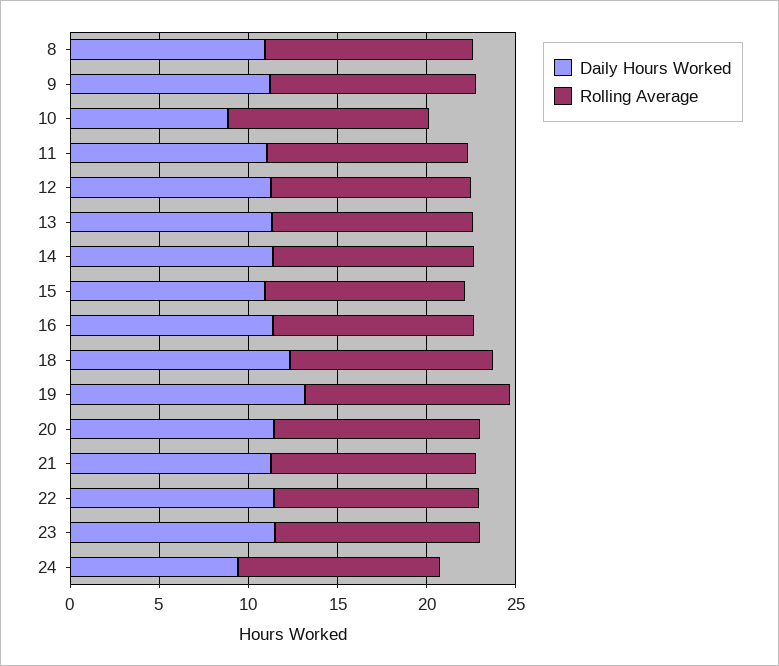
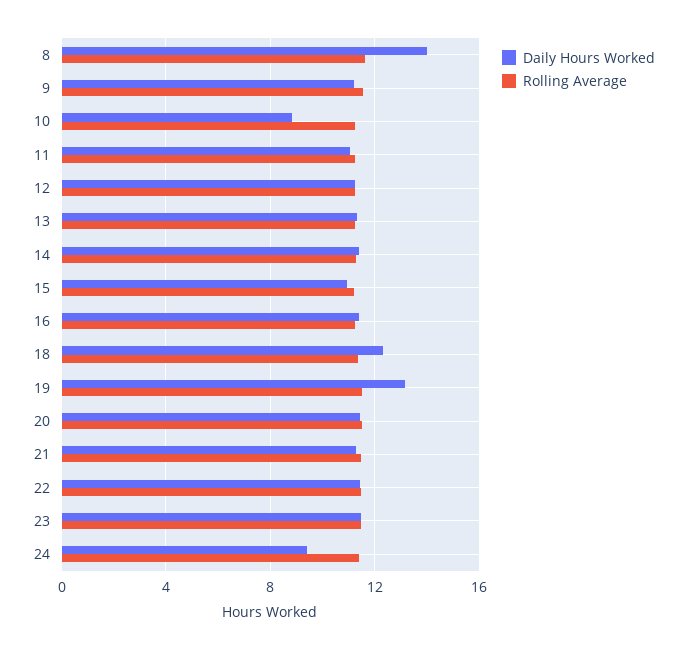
Daily Hours Worked, 8: 11 -> 14

